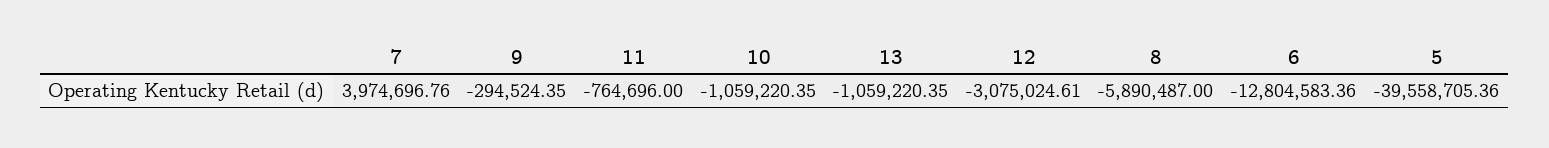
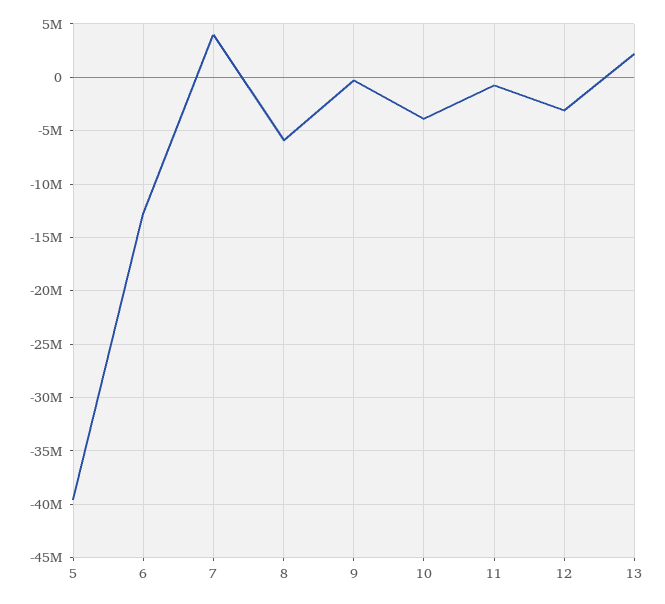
10: -1059220.35 -> -4000000
13: -1059220.35 -> 2000000

